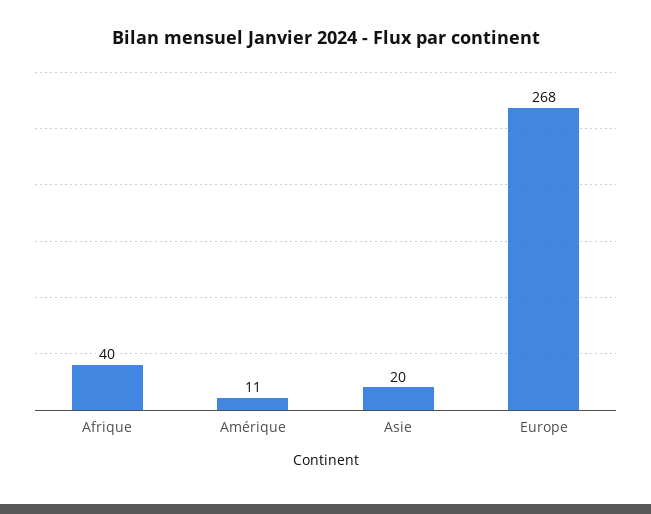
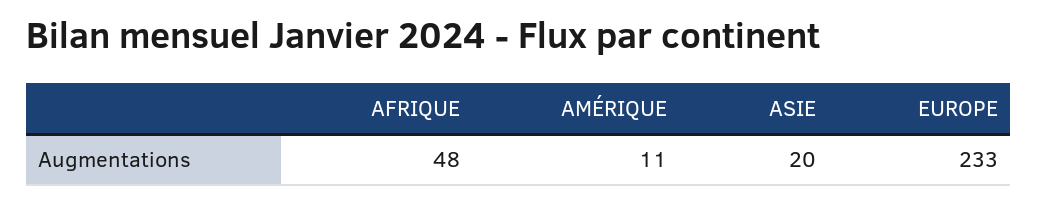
Afrique: 40 -> 48
Europe: 268 -> 233

